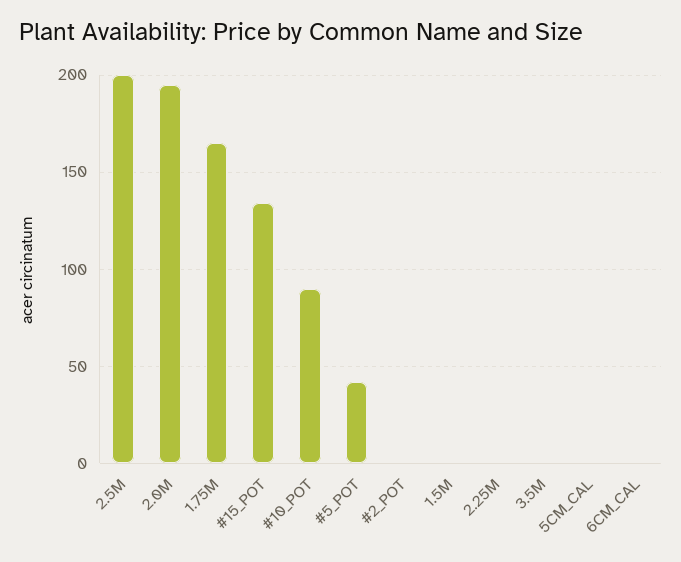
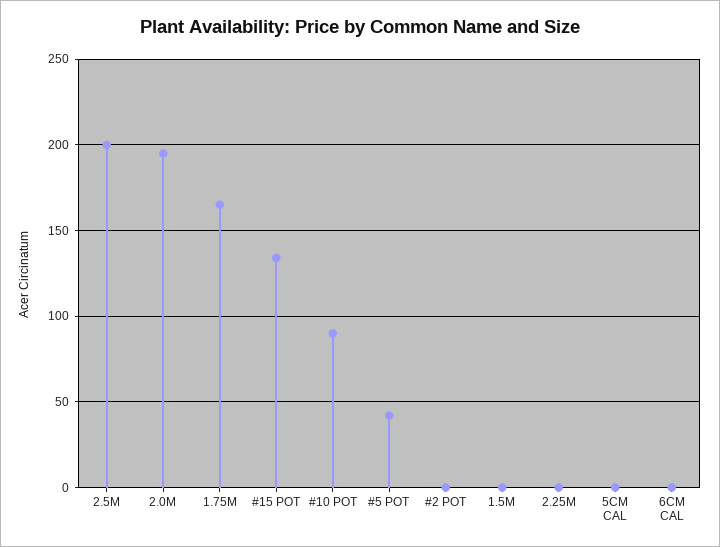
3.5M: 0 -> none

